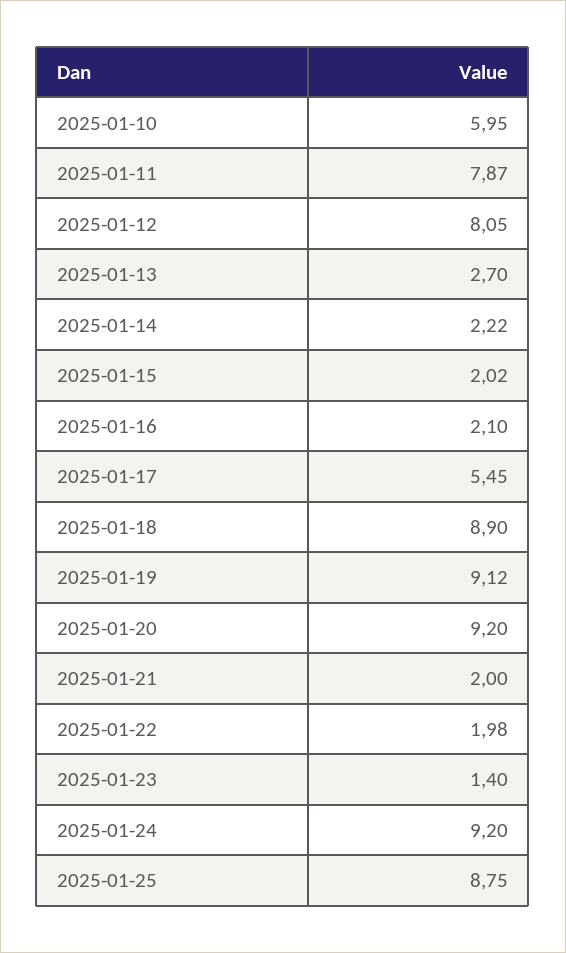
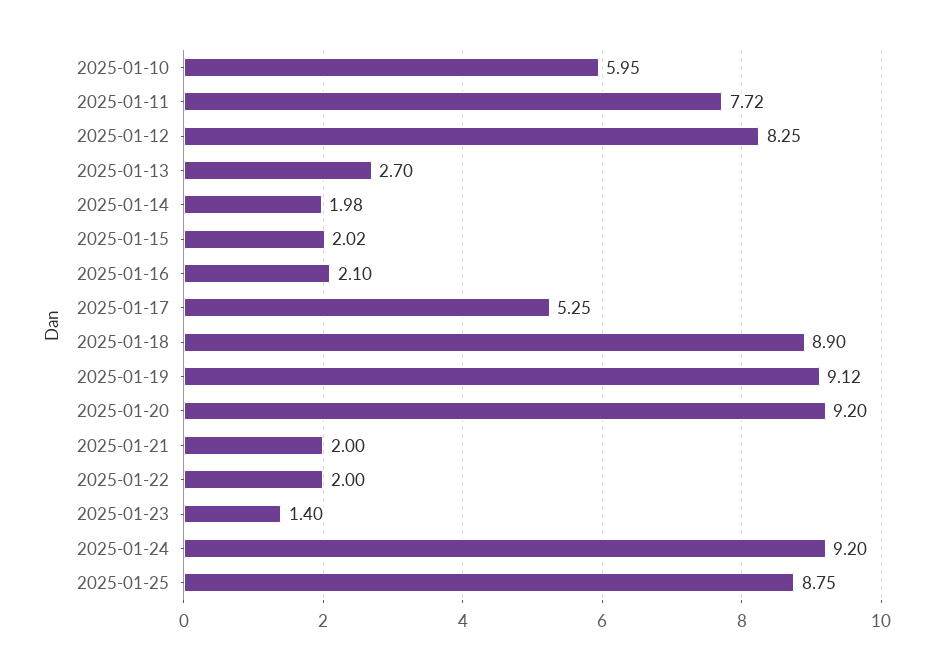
2025-01-11: 7.87 -> 7.72
2025-01-12: 8.05 -> 8.25
2025-01-14: 2.22 -> 1.98
2025-01-17: 5.45 -> 5.25
2025-01-22: 1.98 -> 2

